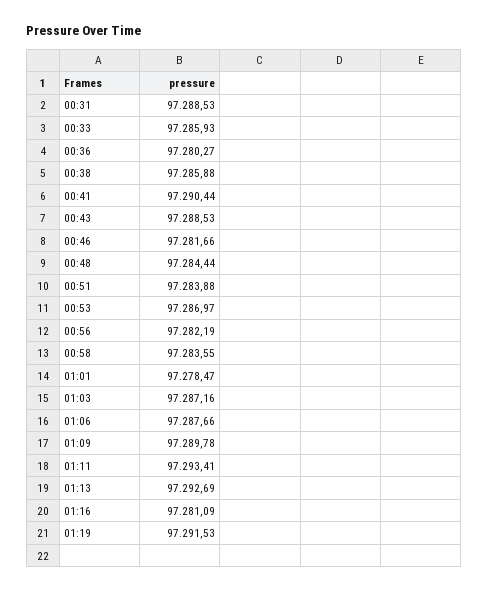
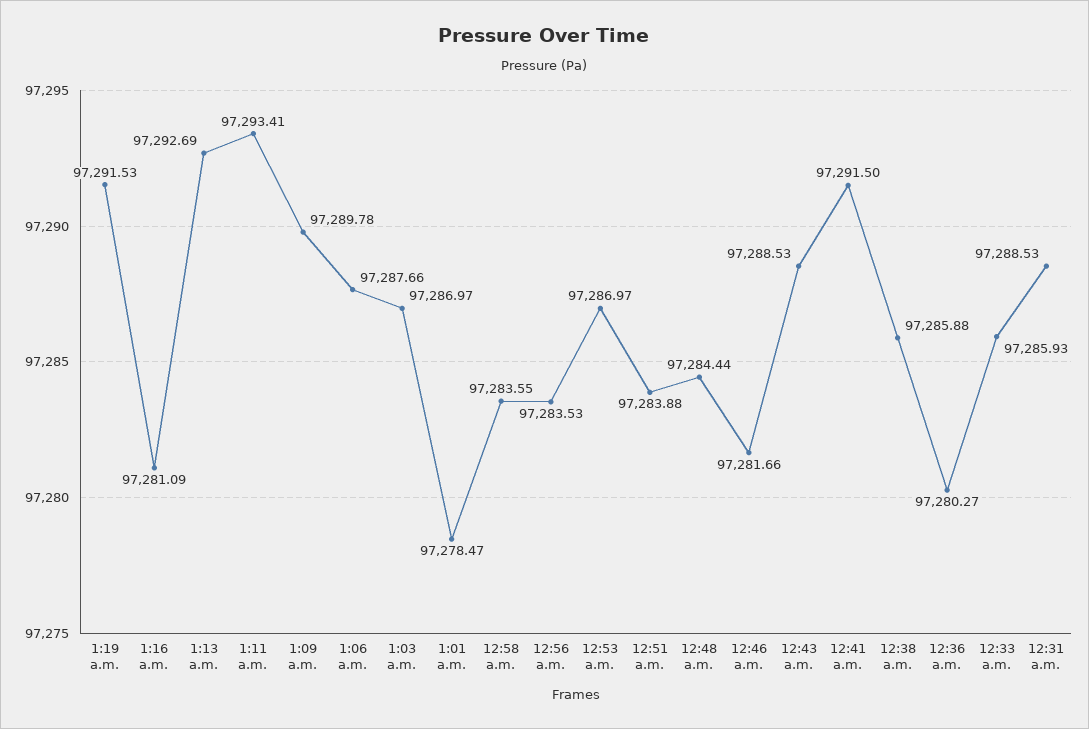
00:41: 97290.44 -> 97291.5
00:56: 97282.19 -> 97283.53
01:03: 97287.16 -> 97286.97

